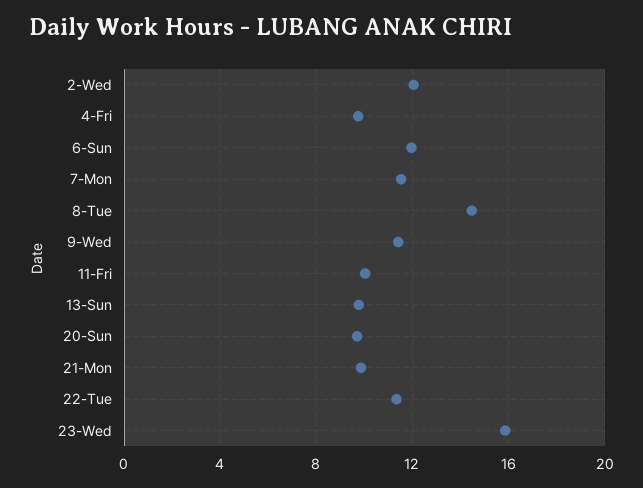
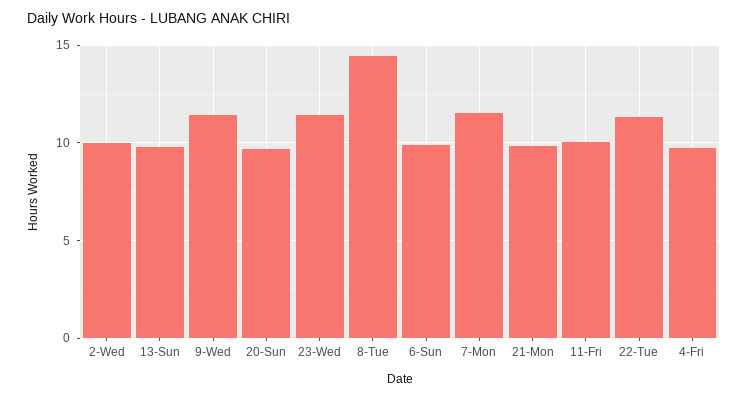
2-Wed: 12 -> 10
6-Sun: 12 -> 10
23-Wed: 16 -> 11.5

